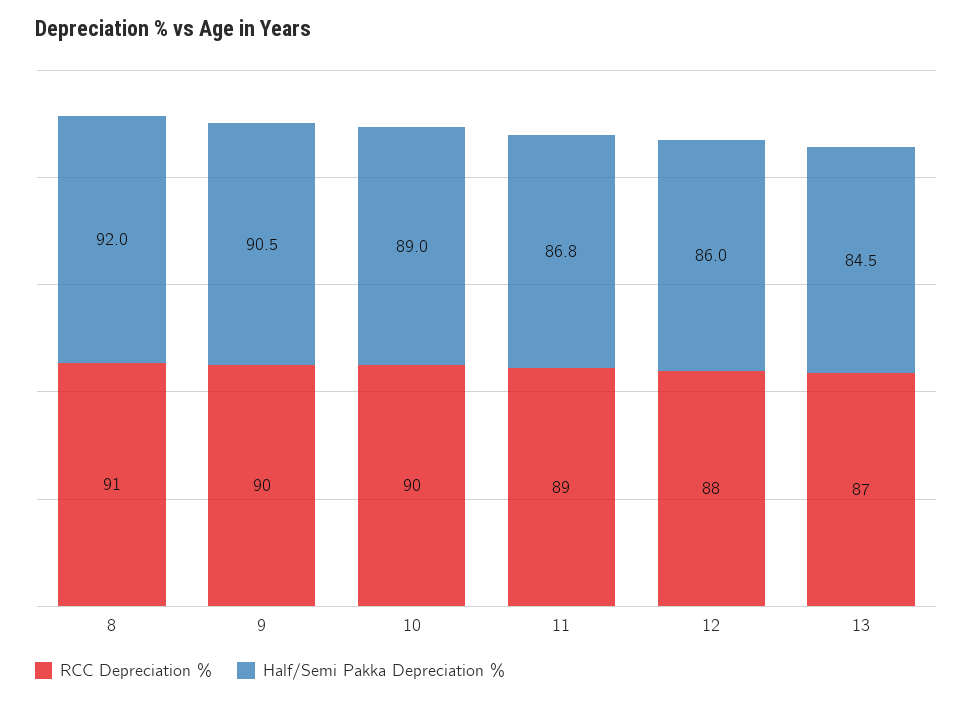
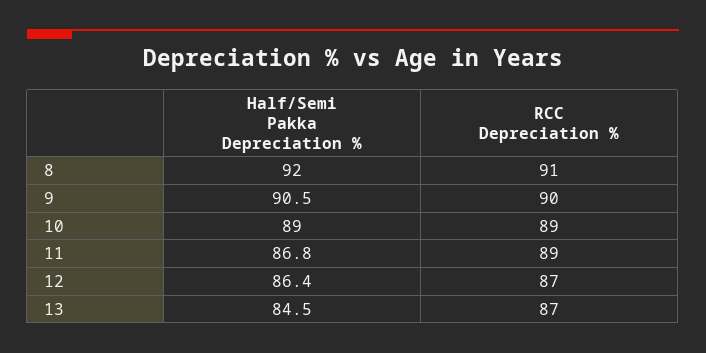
RCC Depreciation %, 10: 90 -> 89
RCC Depreciation %, 12: 88 -> 87
Half/Semi Pakka Depreciation %, 12: 86 -> 86.4

